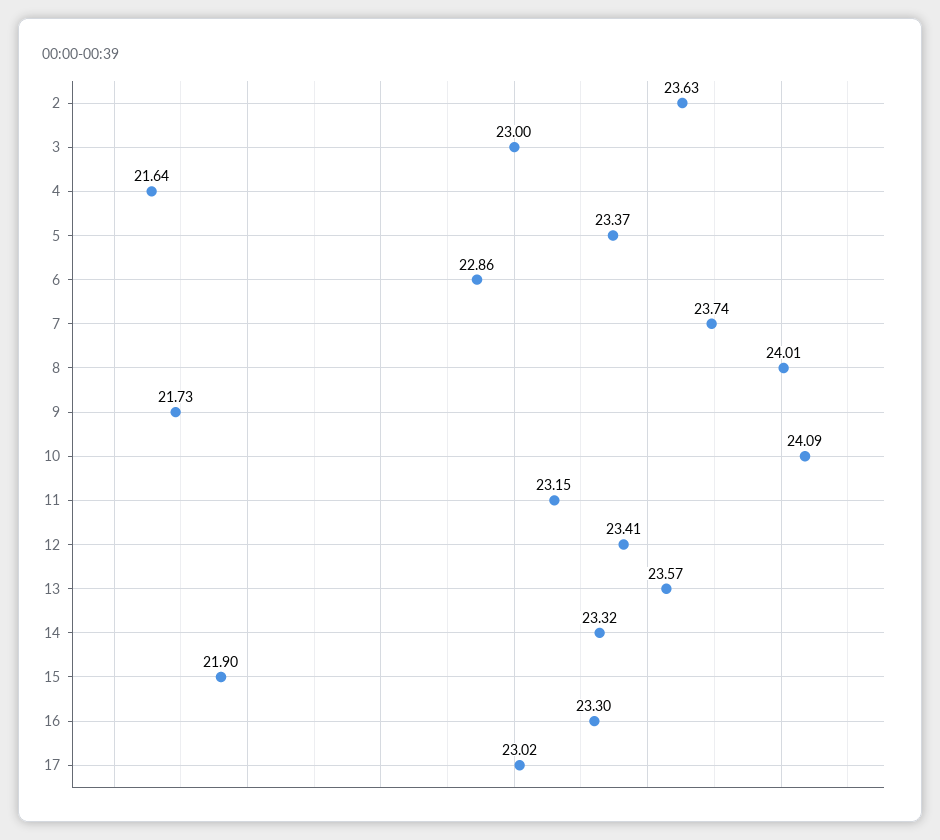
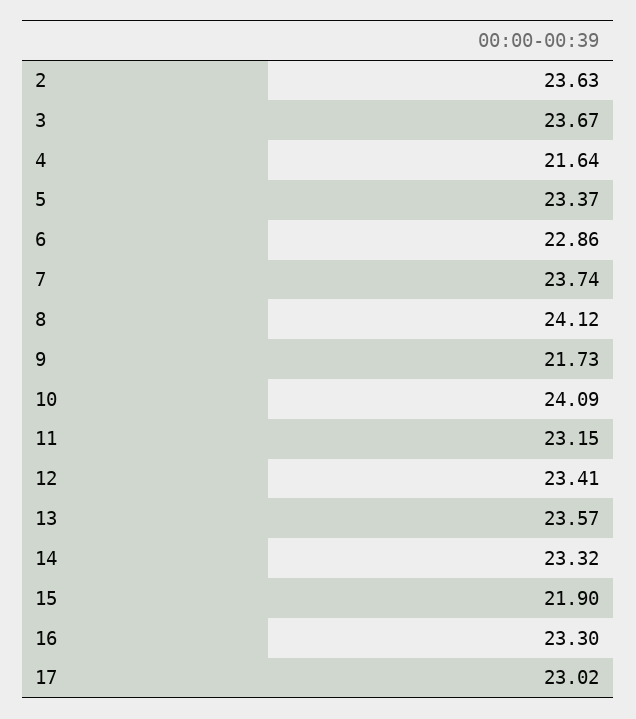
3: 23 -> 23.67
8: 24.01 -> 24.12

